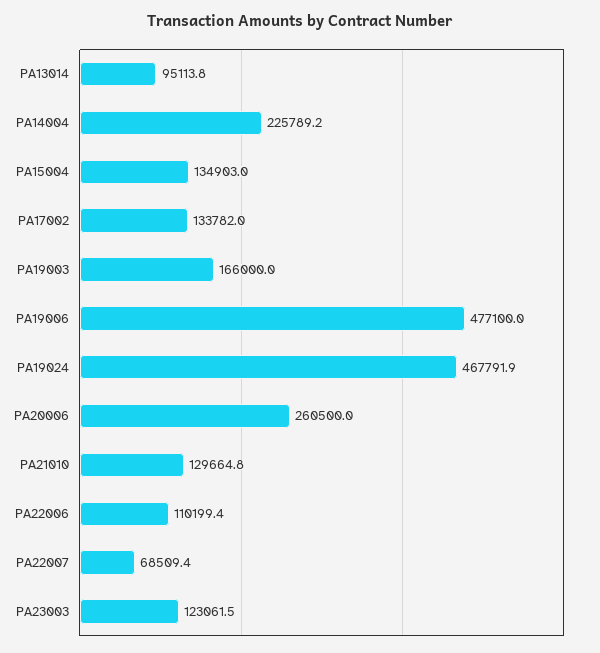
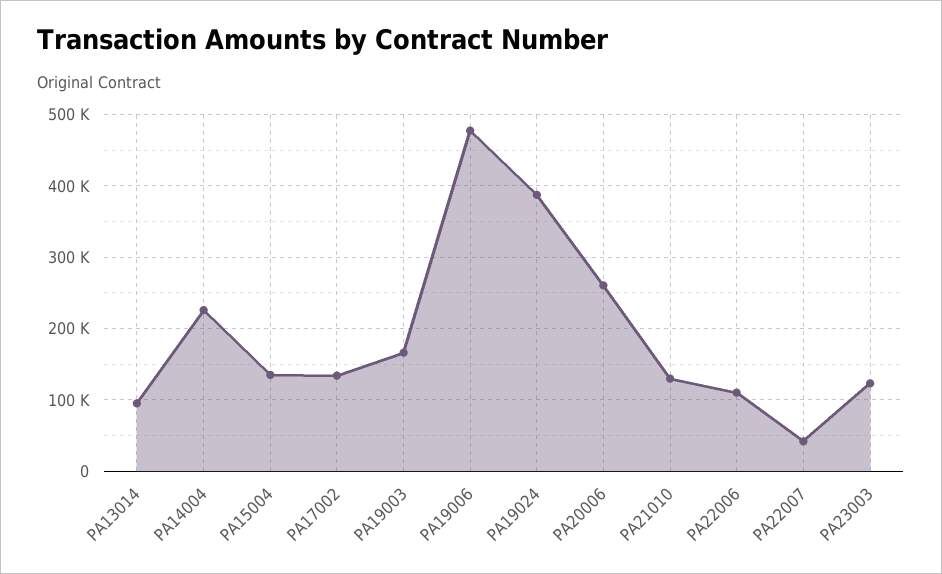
PA19024: 467791.9 -> 390000
PA22007: 68509.4 -> 40000

